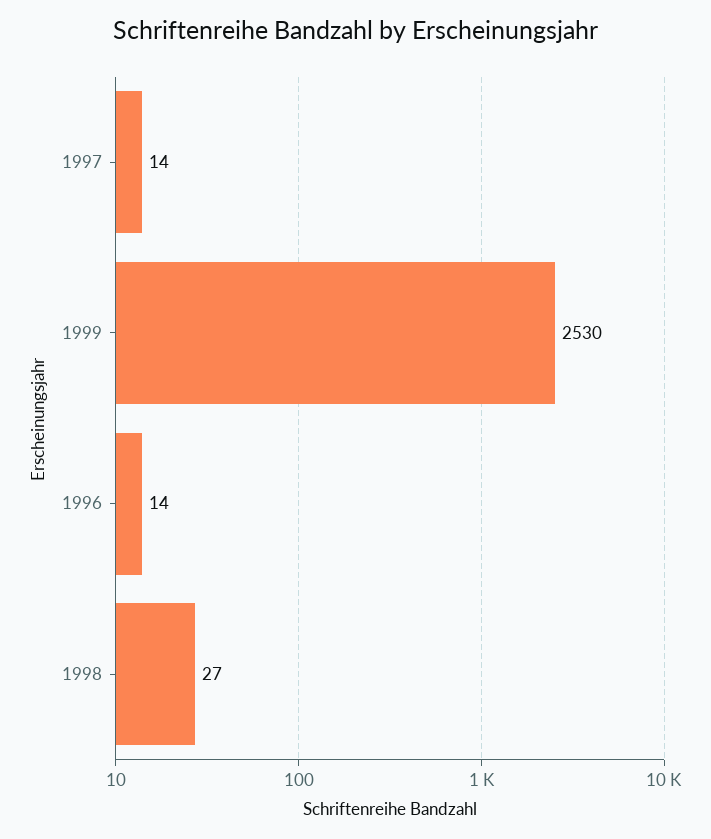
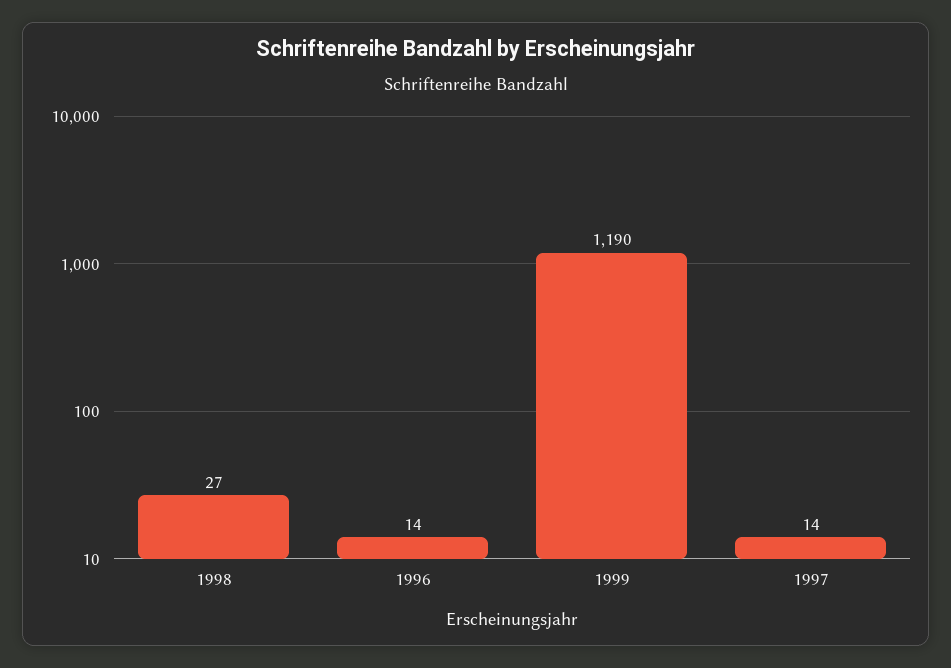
1999: 2530 -> 1190

